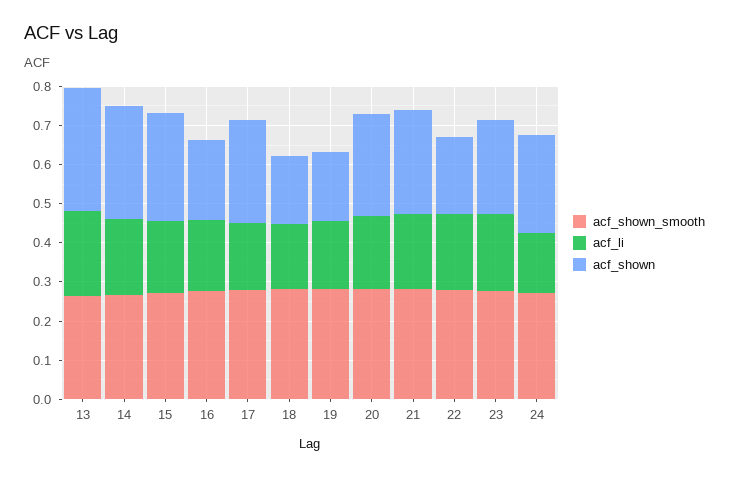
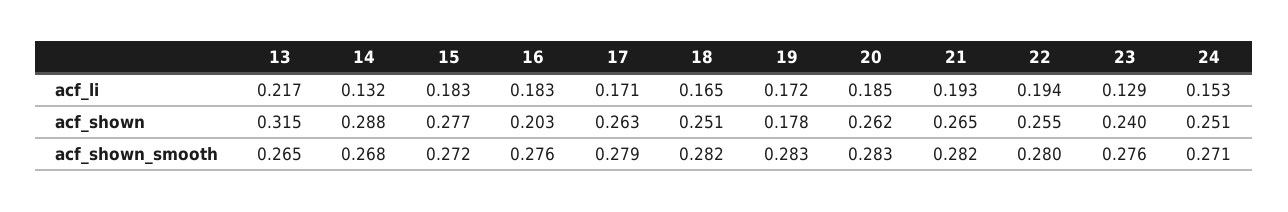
acf_li, 14: 0.2 -> 0.132
acf_shown, 18: 0.175 -> 0.251
acf_shown, 22: 0.2 -> 0.255
acf_li, 23: 0.2 -> 0.129

